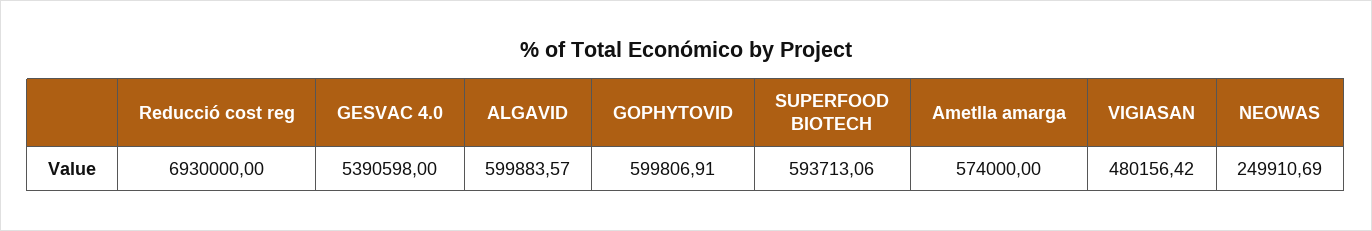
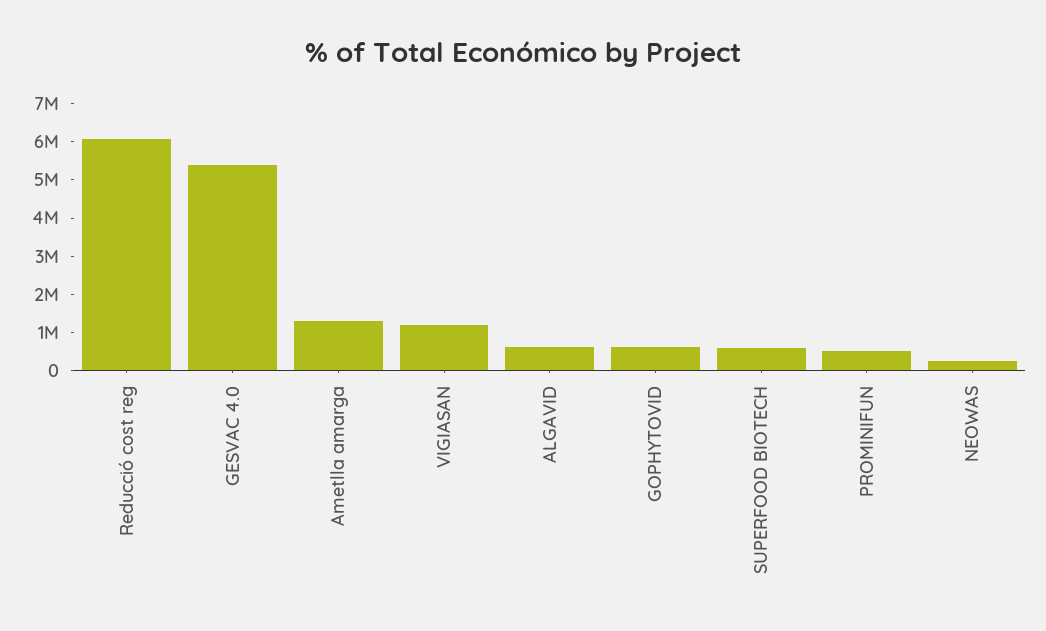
Reducció cost reg: 6930000 -> 6000000
Ametlla amarga: 574000 -> 1250000
VIGIASAN: 480156.42 -> 1250000
PROMINIFUN: none -> 500000

